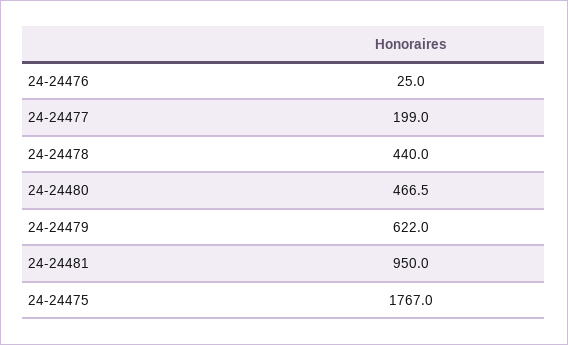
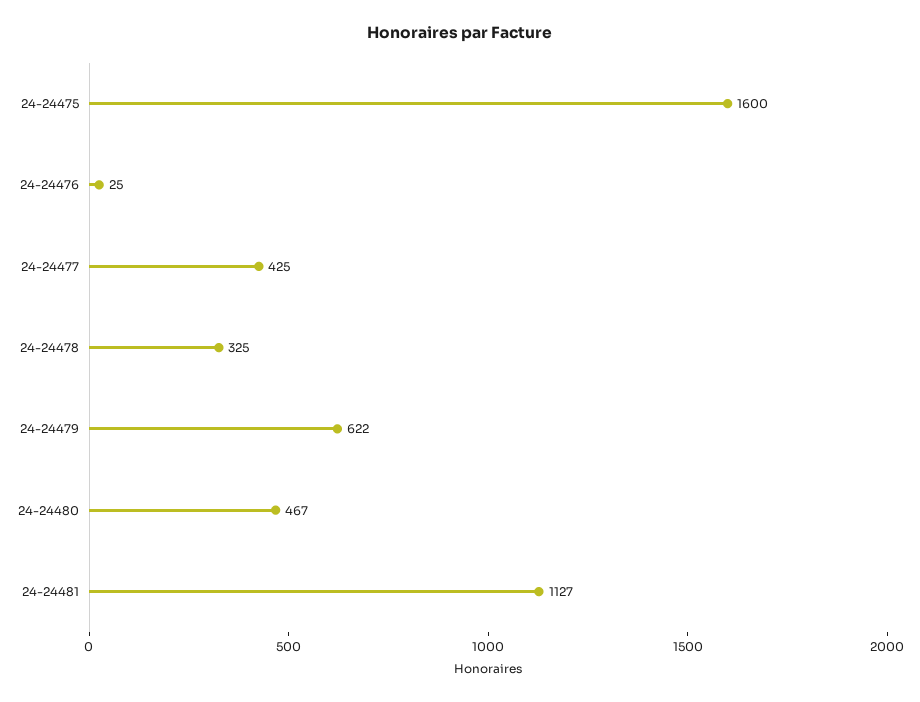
24-24477: 199 -> 425
24-24478: 440 -> 325
24-24481: 950 -> 1127
24-24475: 1767 -> 1600

